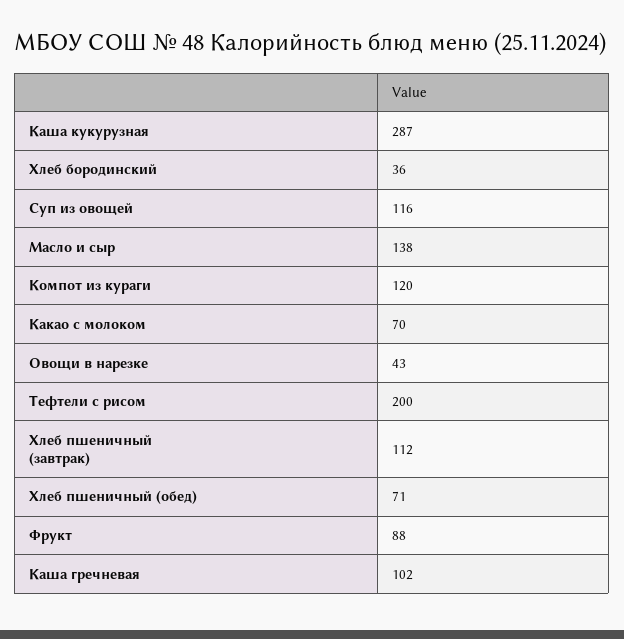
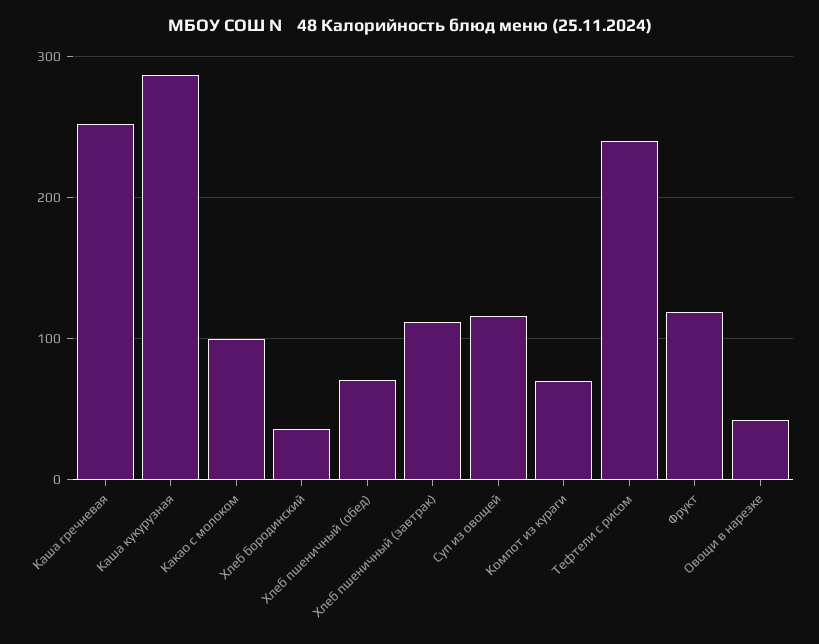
Масло и сыр: 138 -> none
Компот из кураги: 120 -> 70
Какао с молоком: 70 -> 100
Тефтели с рисом: 200 -> 240
Фрукт: 88 -> 120
Каша гречневая: 102 -> 250

